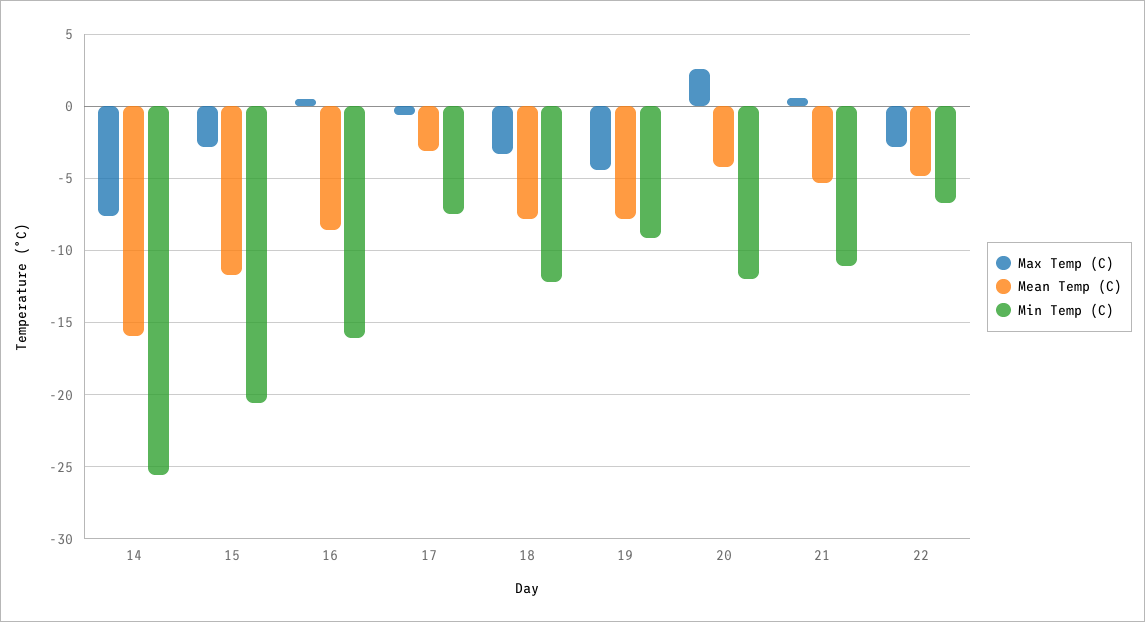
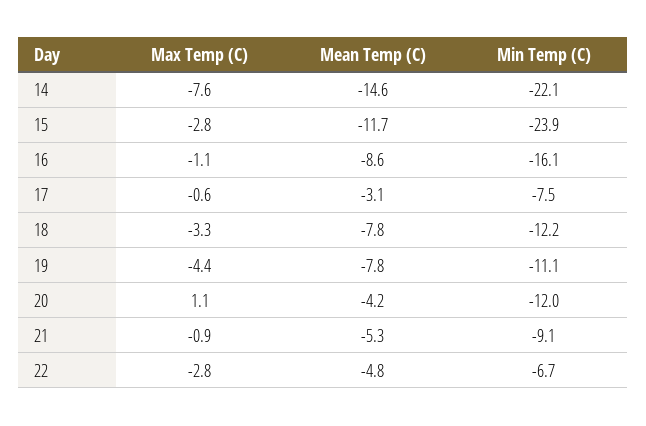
Mean Temp (C), 14: -16 -> -14.6
Min Temp (C), 14: -25.5 -> -22.1
Min Temp (C), 15: -20.5 -> -23.9
Max Temp (C), 16: 0.5 -> -1.1
Min Temp (C), 19: -9 -> -11.1
Max Temp (C), 20: 2.5 -> 1.1
Max Temp (C), 21: 0.5 -> -0.9
Min Temp (C), 21: -11 -> -9.1

